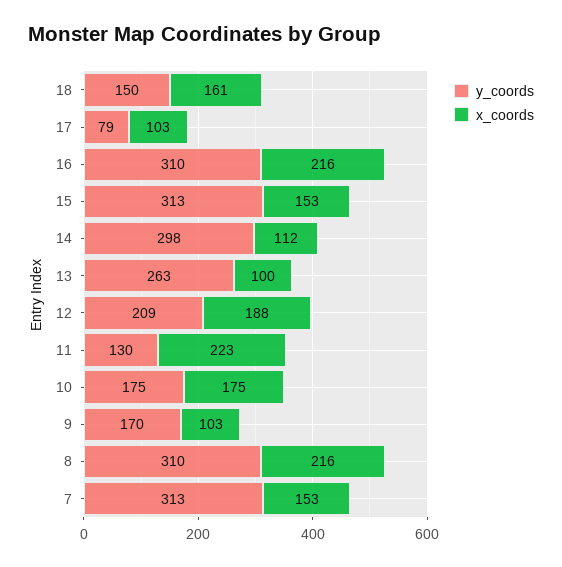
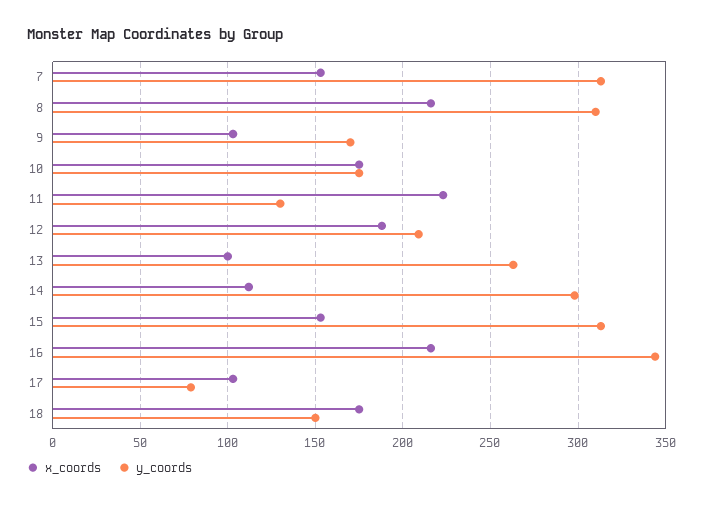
x_coords, 18: 161 -> 175
y_coords, 16: 310 -> 345

